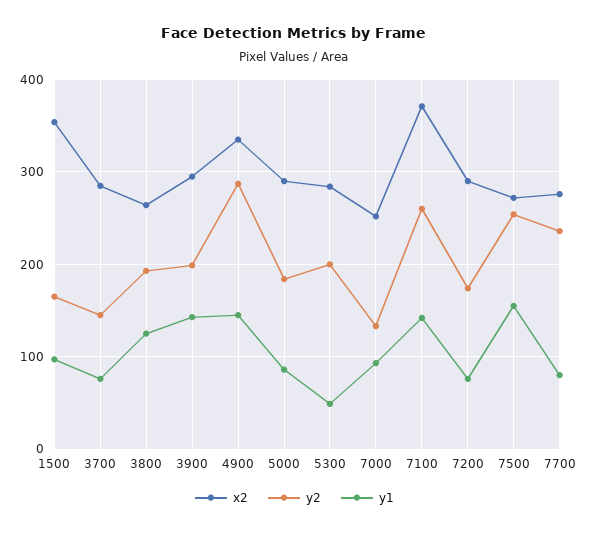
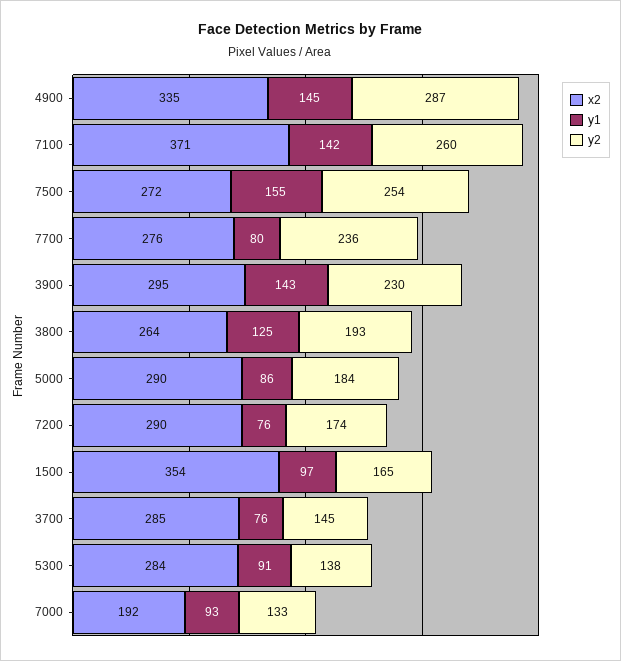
y2, 3900: 200 -> 230
y2, 5300: 200 -> 138
y1, 5300: 50 -> 91
x2, 7000: 250 -> 192

